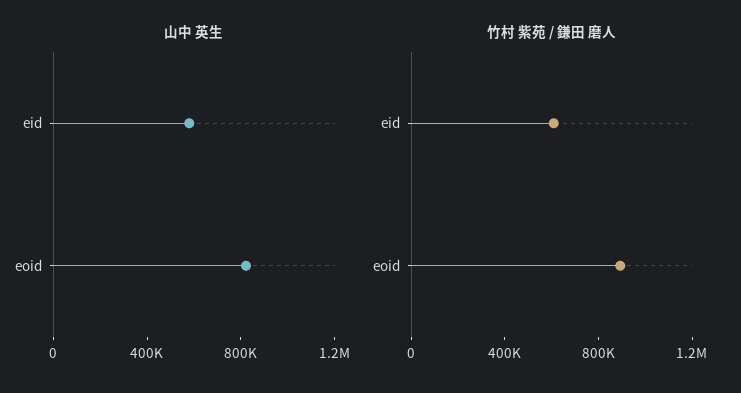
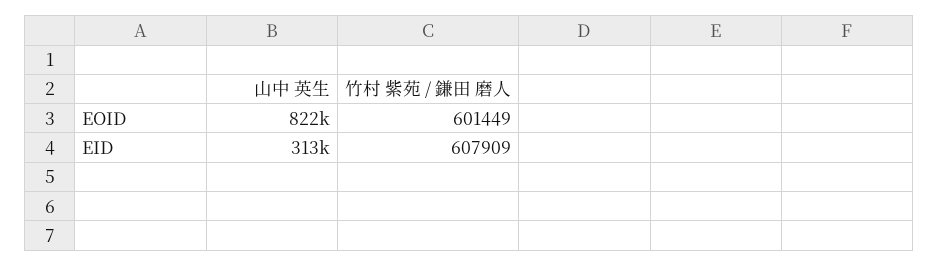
山中 英生, eid: 600000 -> 313000
竹村 紫苑 / 鎌田 磨人, eoid: 900000 -> 601449

